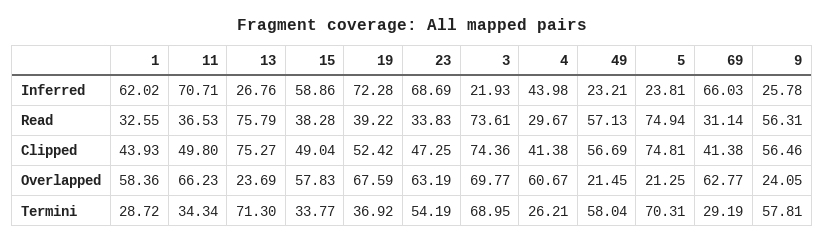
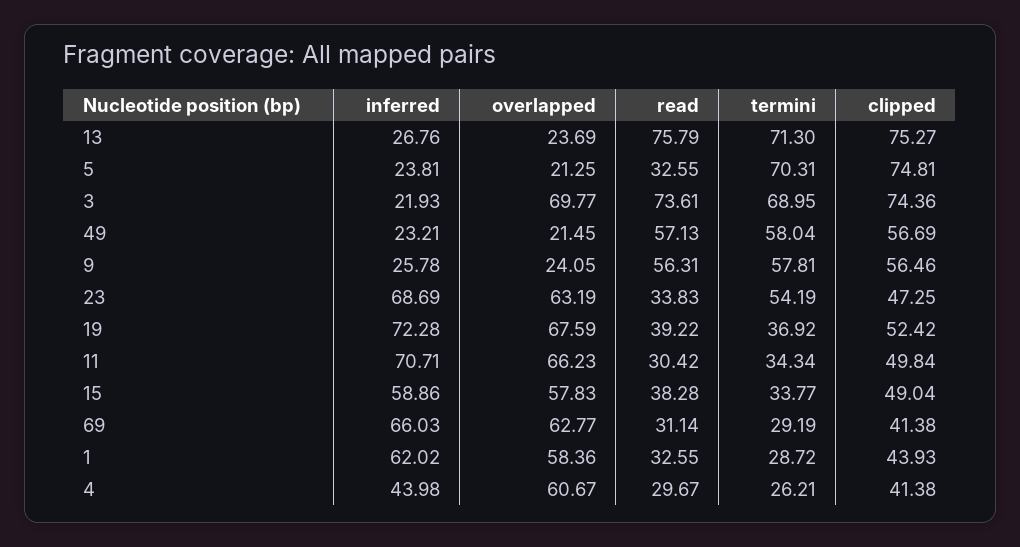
11, Read: 36.53 -> 30.42
5, Read: 74.94 -> 32.55
11, Clipped: 49.8 -> 49.84

